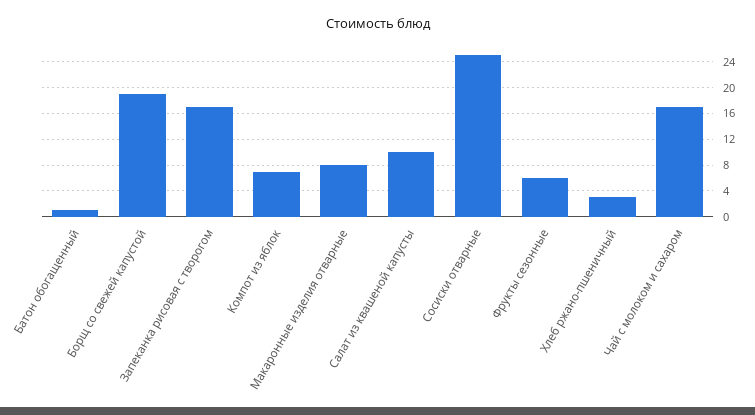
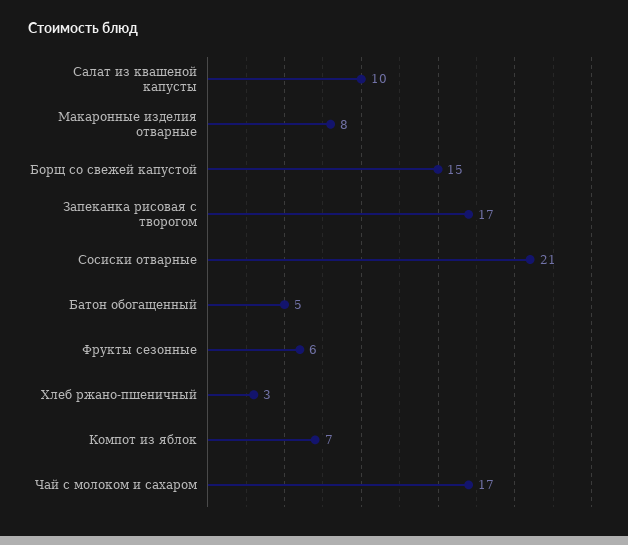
Батон обогащенный: 1 -> 5
Борщ со свежей капустой: 19 -> 15
Сосиски отварные: 25 -> 21

